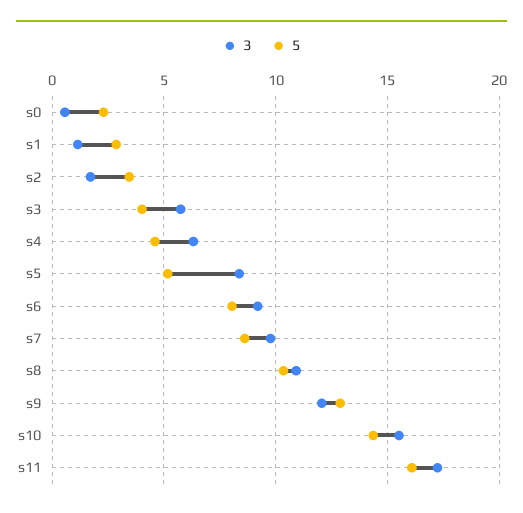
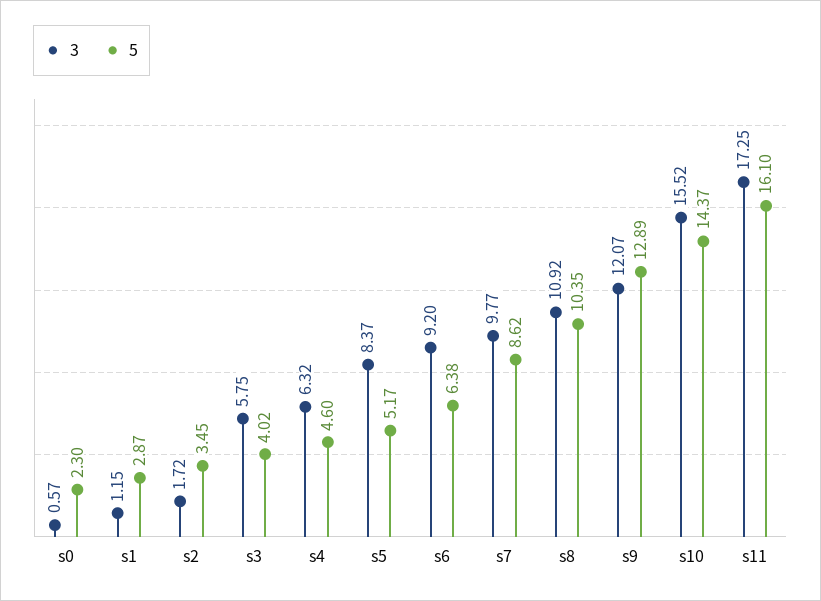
5, s6: 8 -> 6.38

